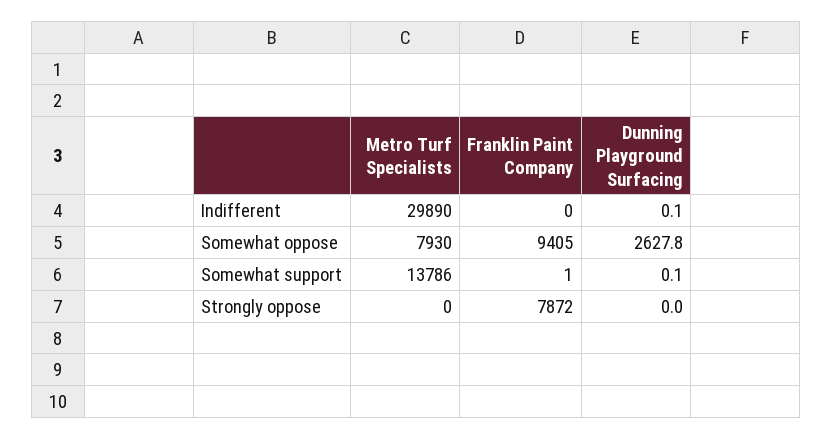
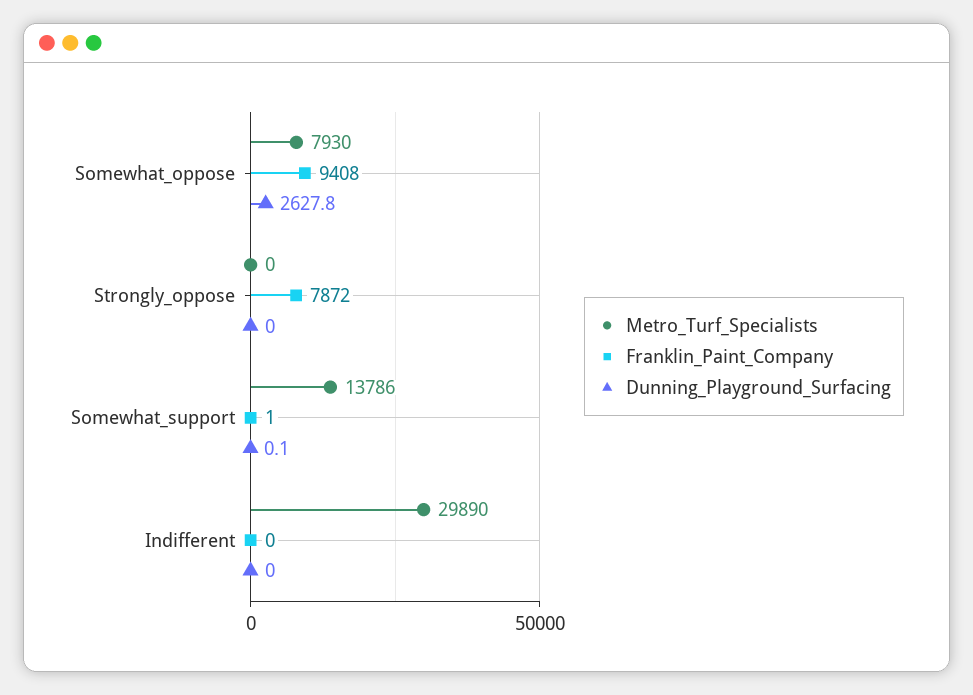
Dunning Playground Surfacing, Indifferent: 0.1 -> 0
Franklin Paint Company, Somewhat oppose: 9405 -> 9408

